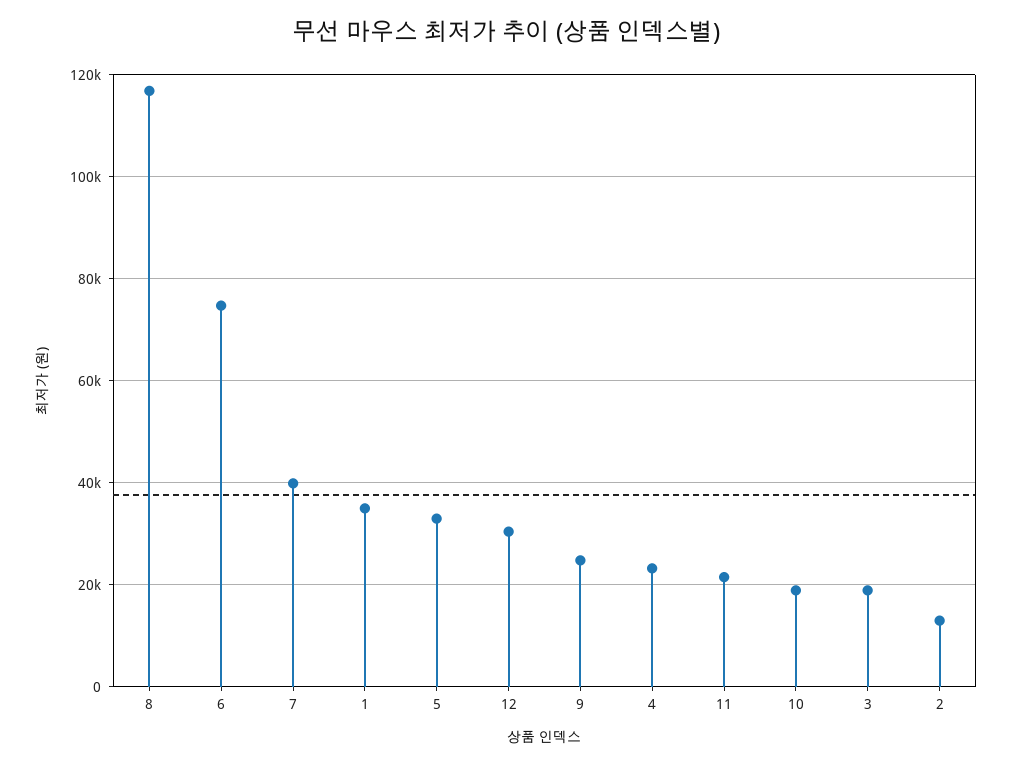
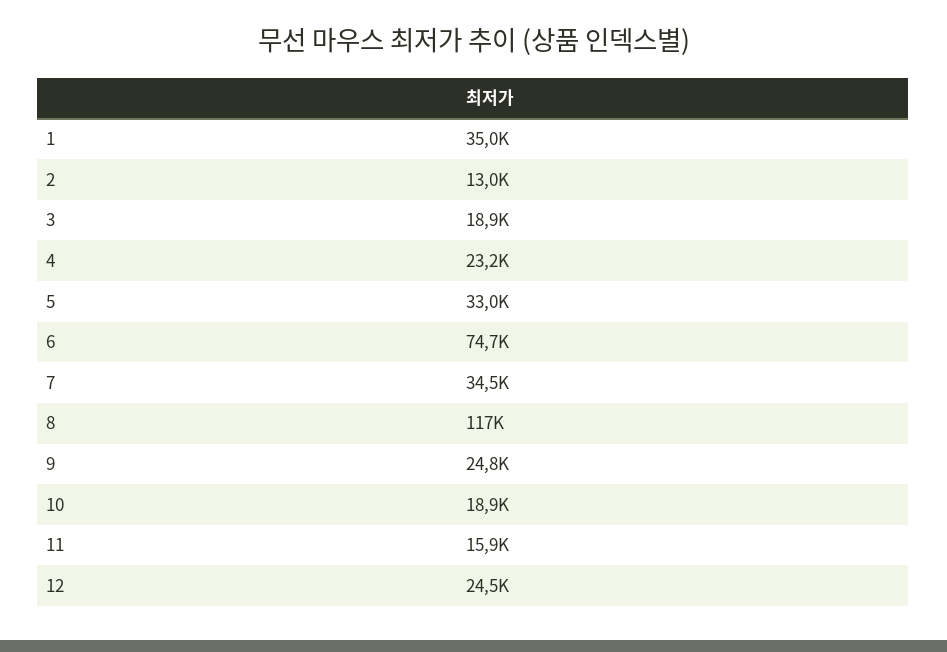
7: 40000 -> 34500
12: 30000 -> 24500
11: 22000 -> 15900

